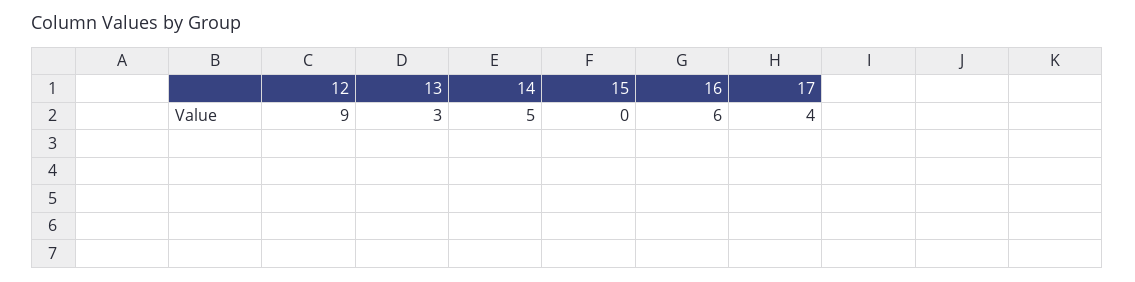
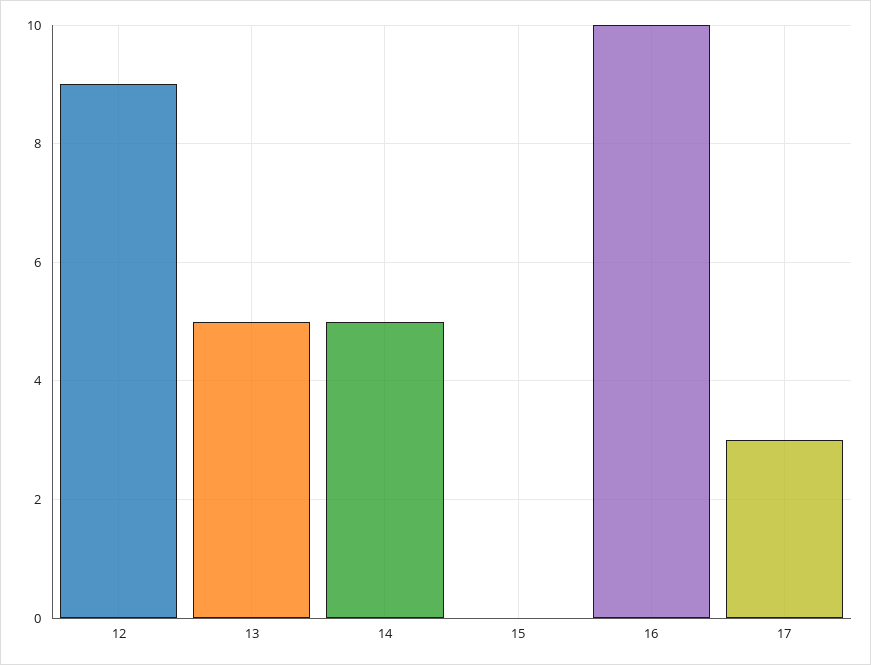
13: 3 -> 5
16: 6 -> 10
17: 4 -> 3

